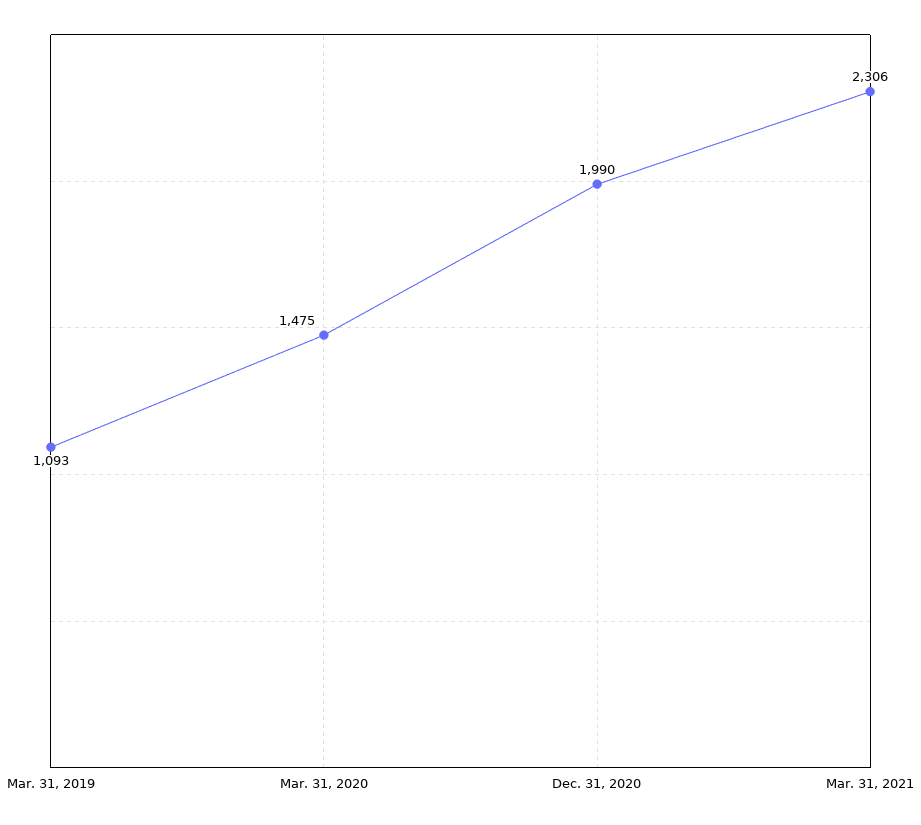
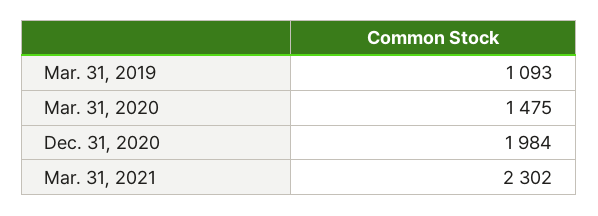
Dec. 31, 2020: 1990 -> 1984
Mar. 31, 2021: 2306 -> 2302

